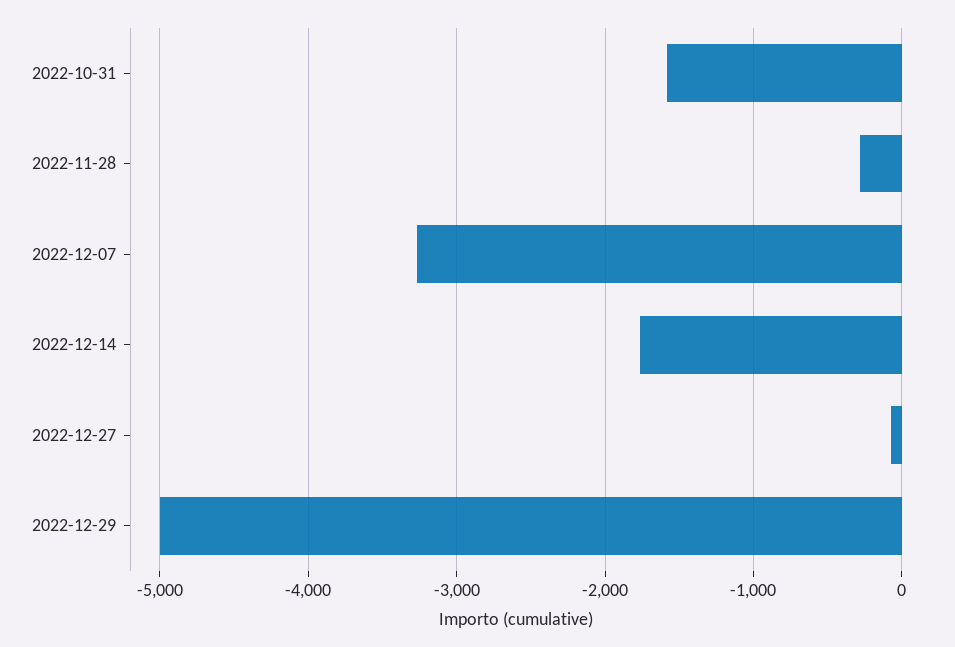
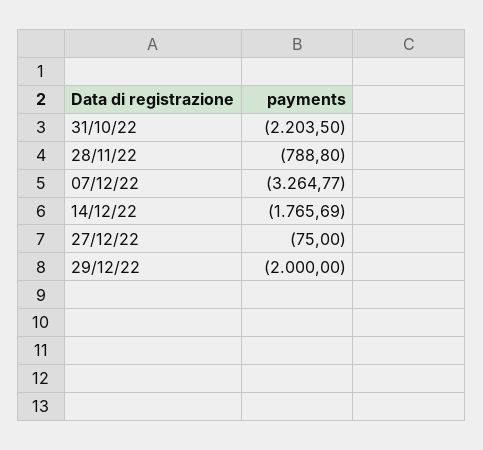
2022-10-31: -1600 -> -2203.5
2022-11-28: -300 -> -788.8
2022-12-29: -5000 -> -2000

